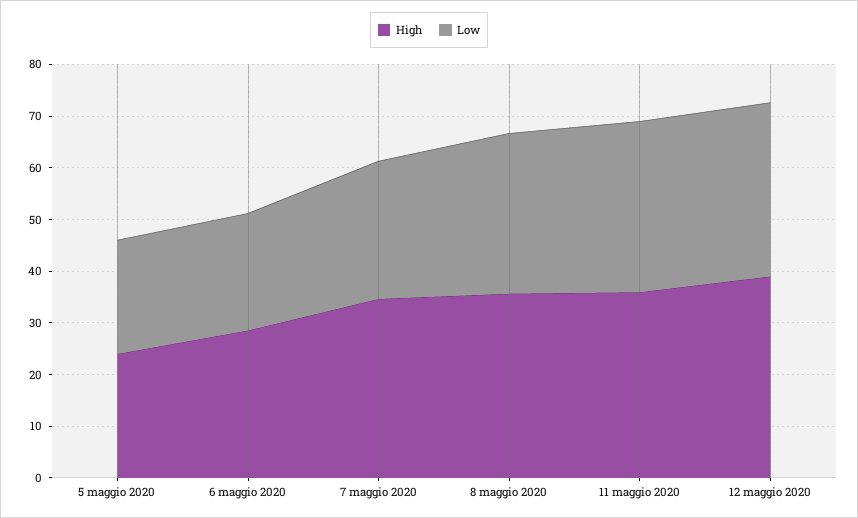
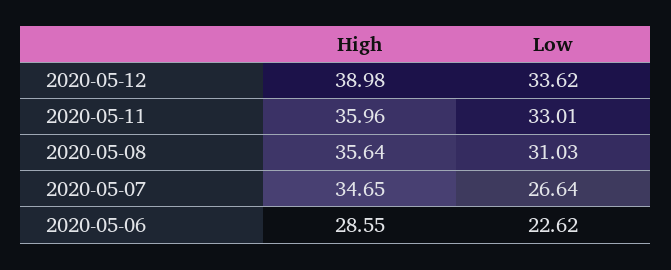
High, 5 maggio 2020: 24 -> none
Low, 5 maggio 2020: 22 -> none

